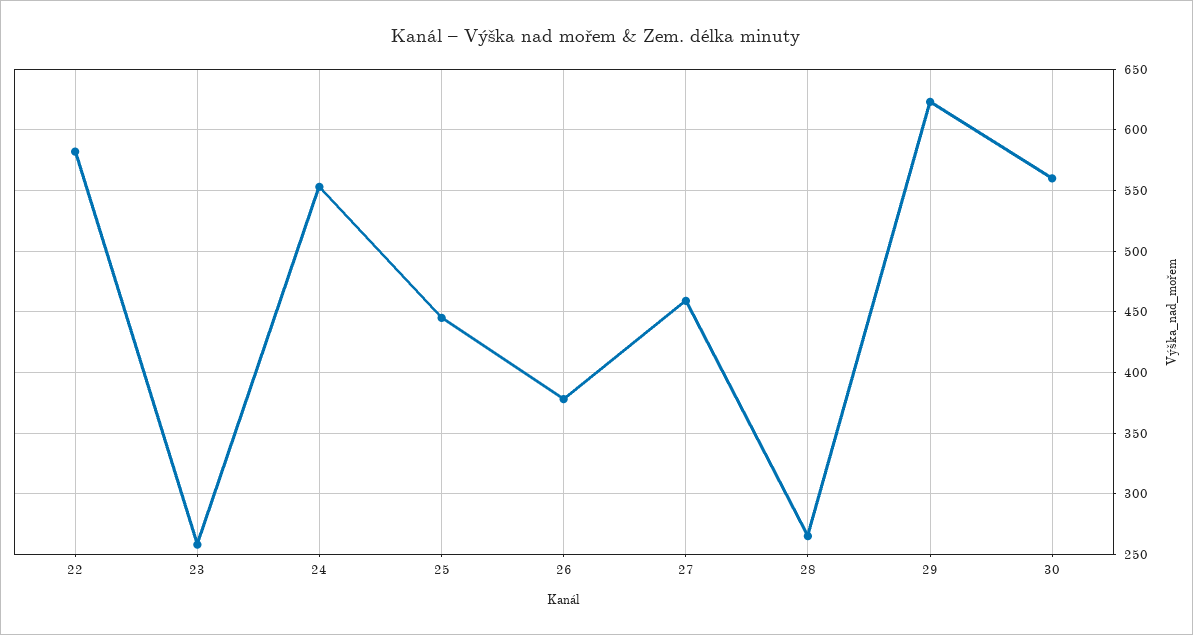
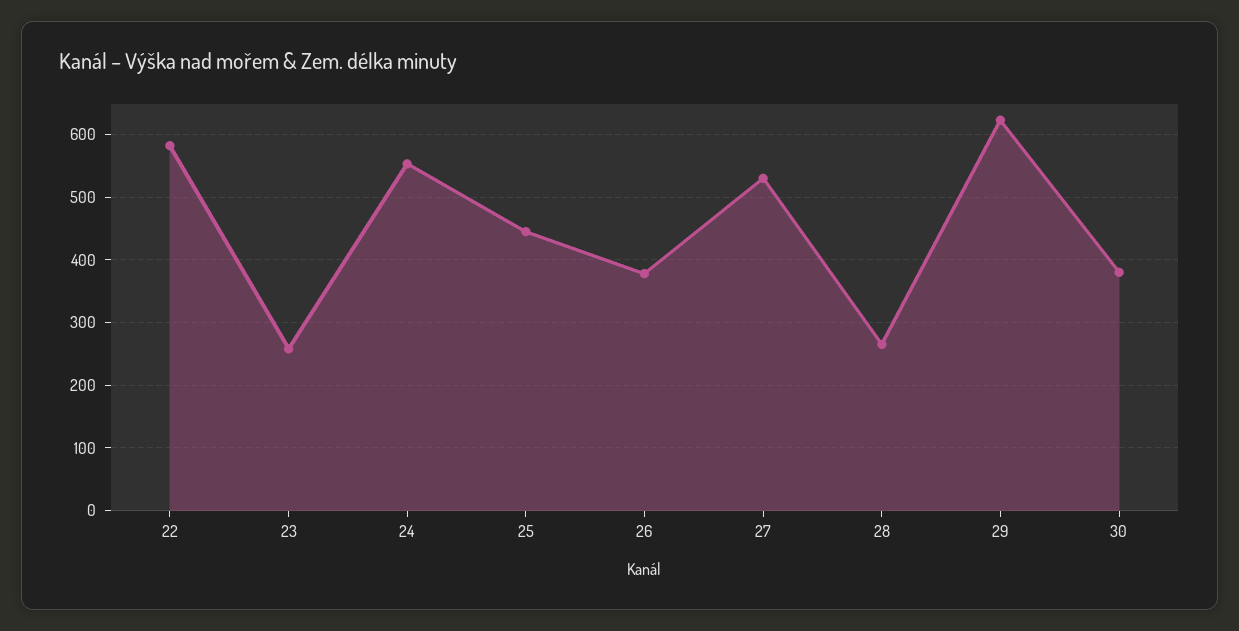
27: 460 -> 530
30: 560 -> 380

